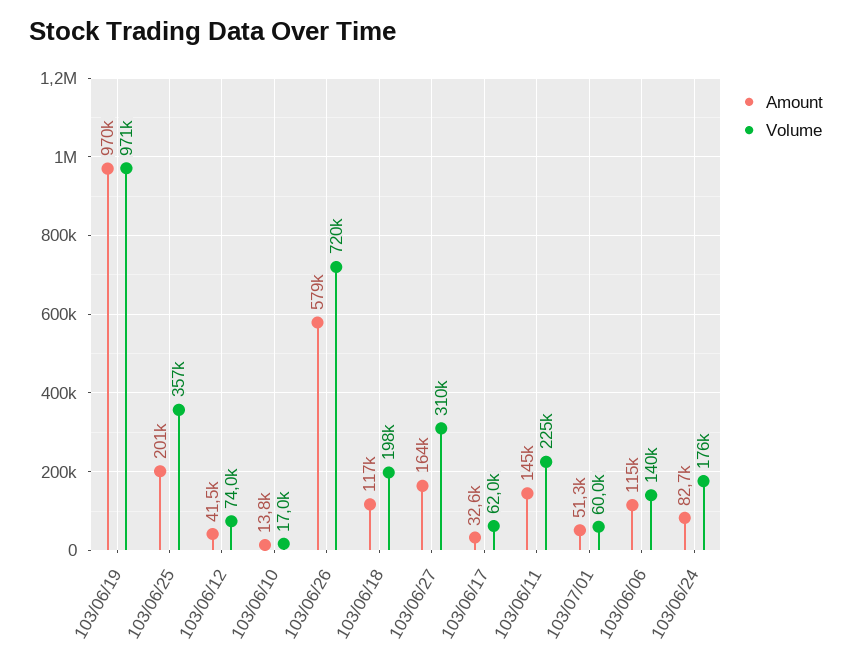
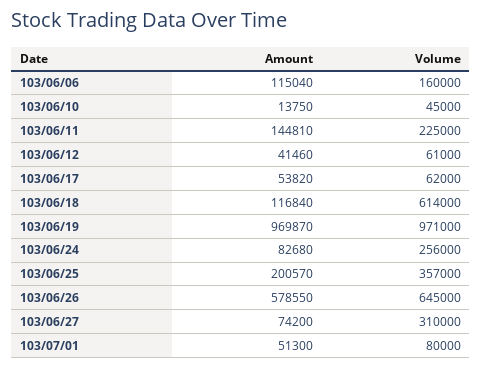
Volume, 103/06/12: 74000 -> 61000
Volume, 103/06/10: 17000 -> 45000
Volume, 103/06/26: 720000 -> 645000
Volume, 103/06/18: 198000 -> 614000
Amount, 103/06/27: 164000 -> 74200
Amount, 103/06/17: 32600 -> 53820
Volume, 103/07/01: 60000 -> 80000
Volume, 103/06/06: 140000 -> 160000
Volume, 103/06/24: 176000 -> 256000

